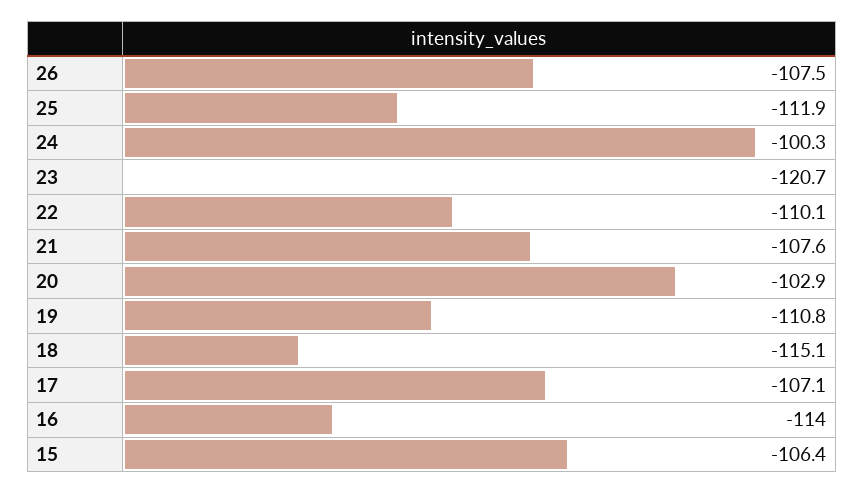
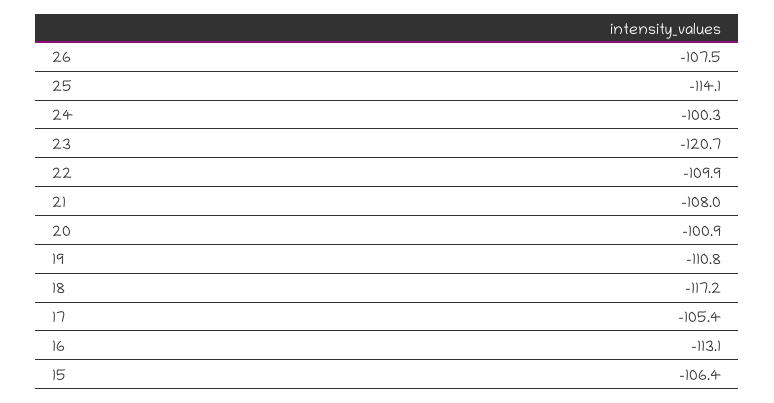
25: -111.9 -> -114.1
22: -110.1 -> -109.9
21: -107.6 -> -108
20: -102.9 -> -100.9
18: -115.1 -> -117.2
17: -107.1 -> -105.4
16: -114 -> -113.1

